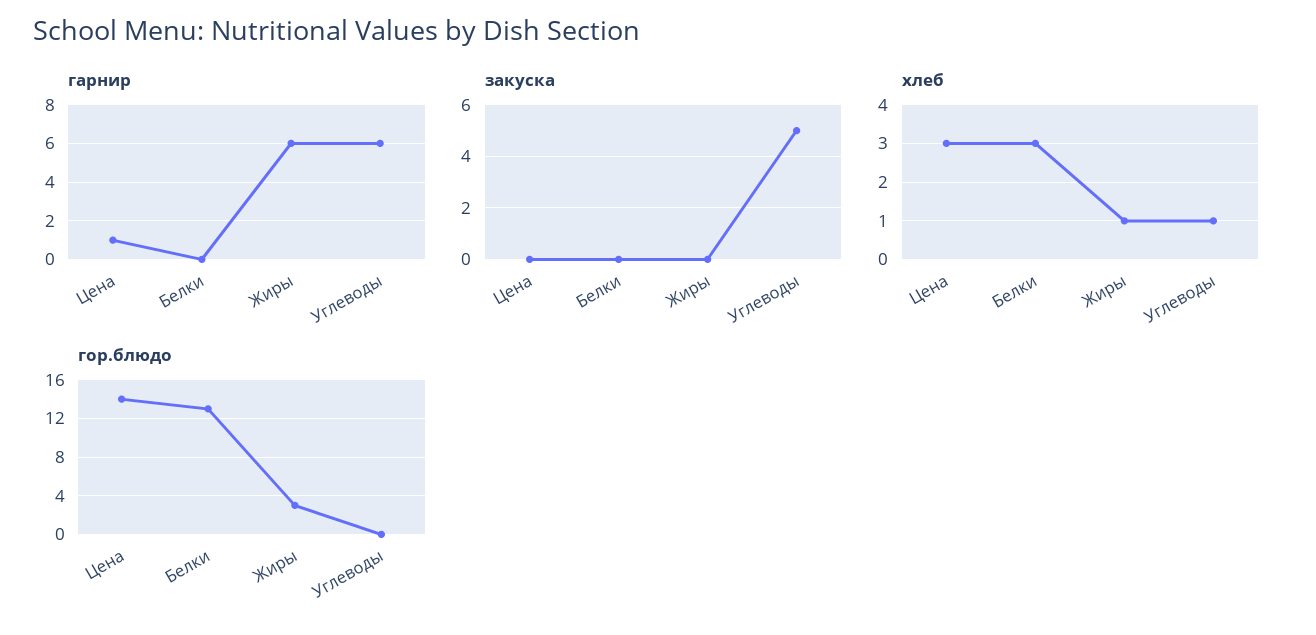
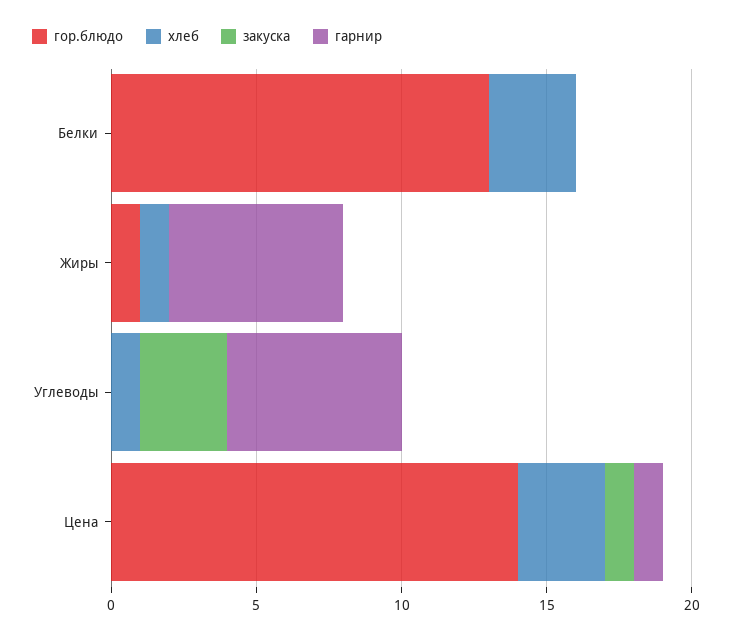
закуска, Цена: 0 -> 1
закуска, Углеводы: 5 -> 3
гор.блюдо, Жиры: 3 -> 1

